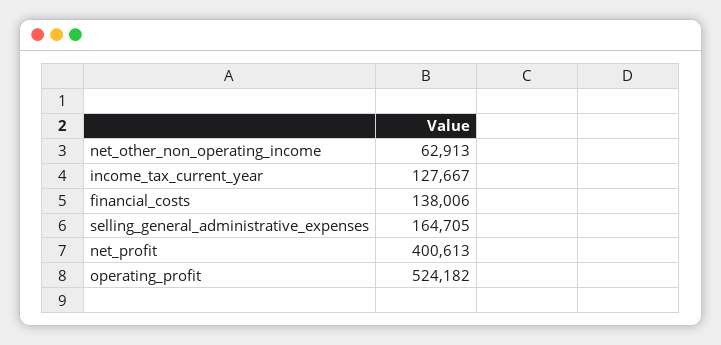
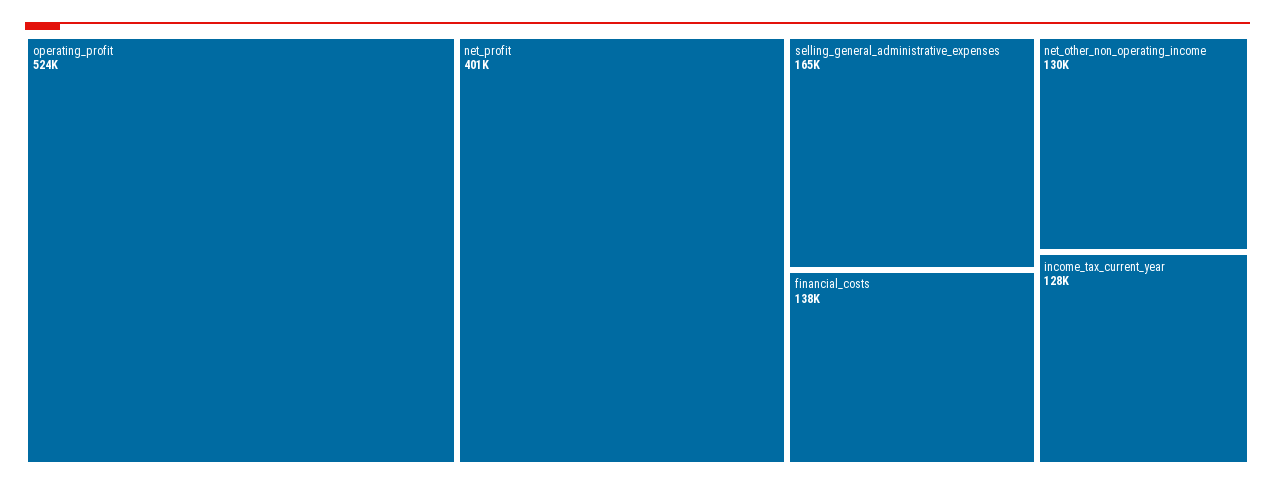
net_other_non_operating_income: 62913 -> 130000

